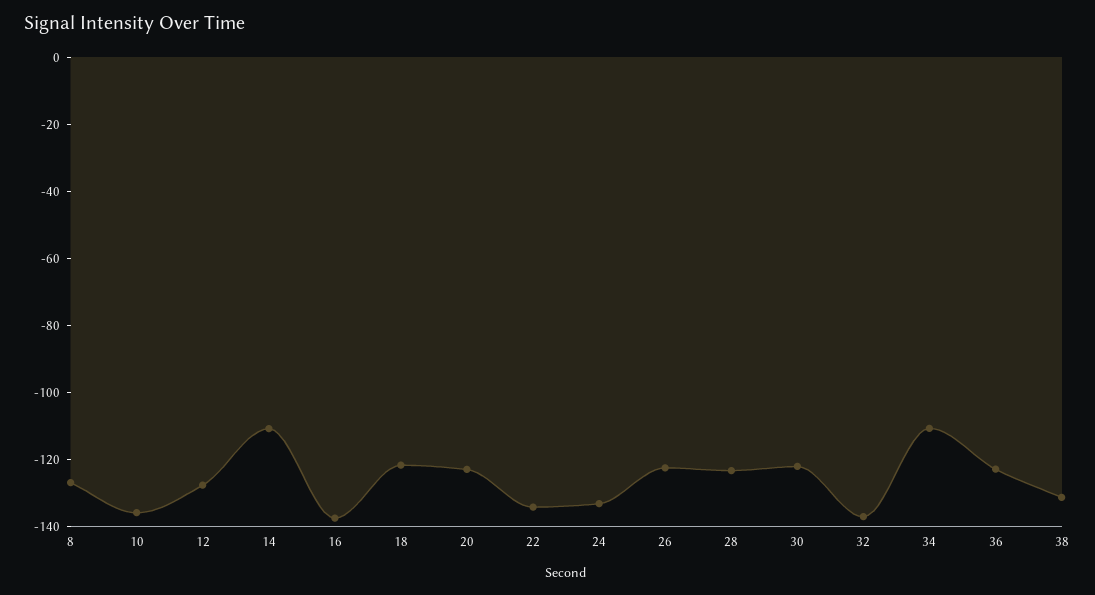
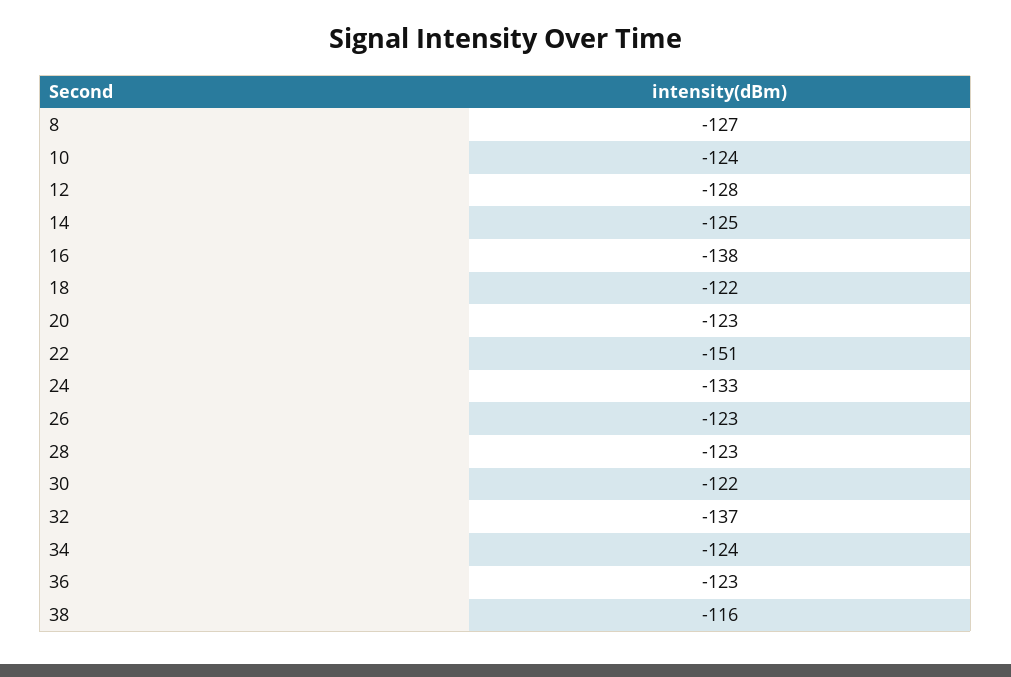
10: -135 -> -124
14: -110 -> -125
22: -135 -> -151
34: -110 -> -124
38: -130 -> -116

